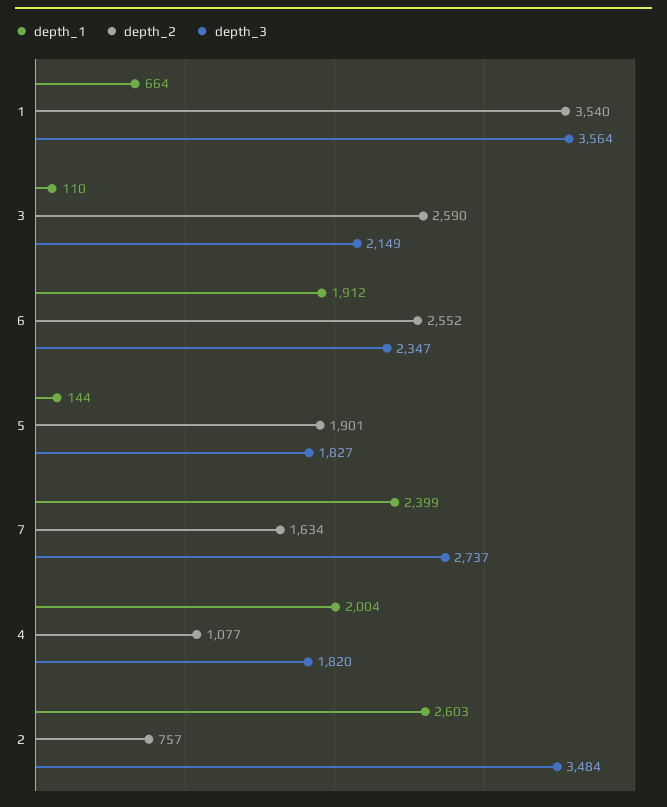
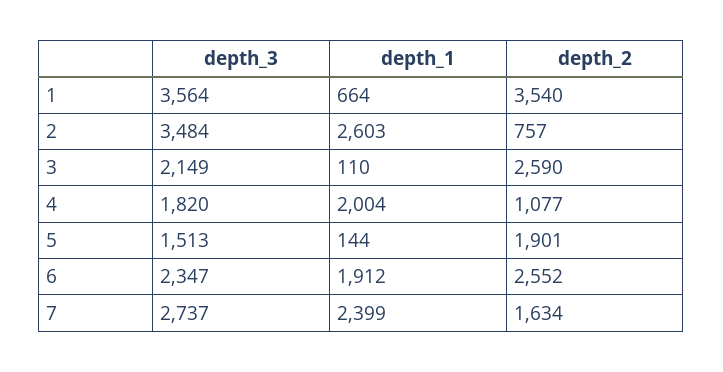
depth_3, 5: 1827 -> 1513

